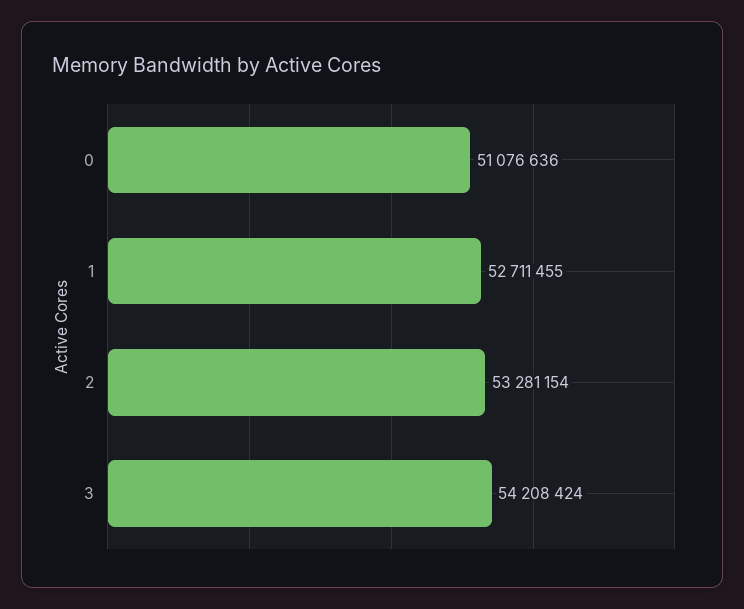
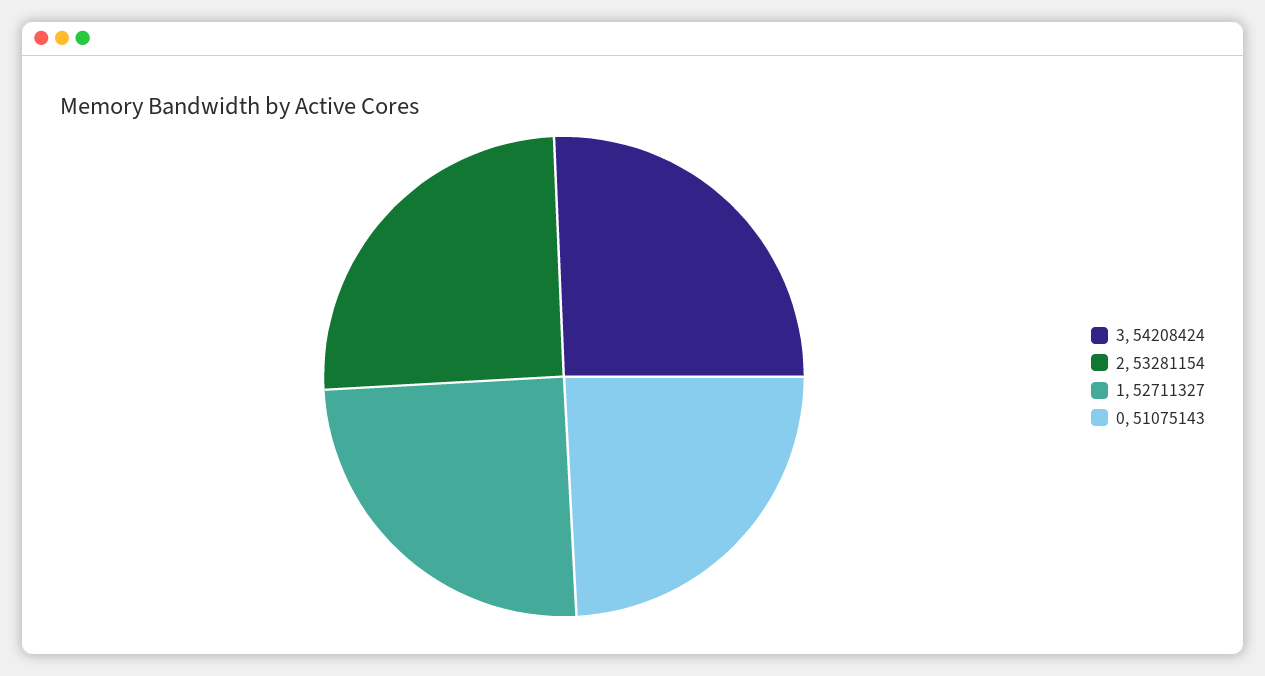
0: 51076636 -> 51075143
1: 52711455 -> 52711327

